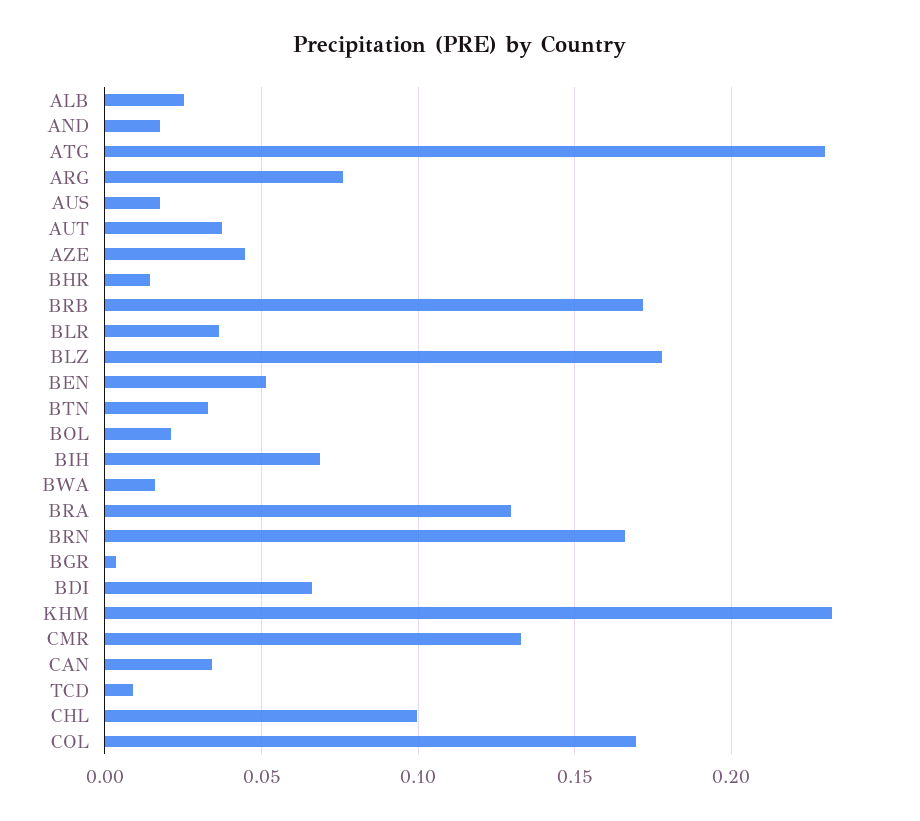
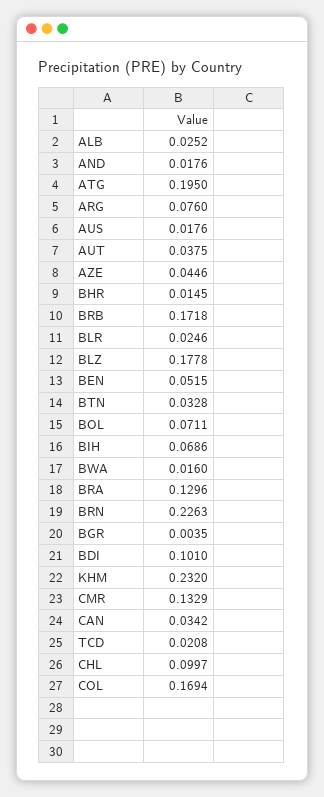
ATG: 0.23 -> 0.195
BLR: 0.035 -> 0.0246
BOL: 0.02 -> 0.0711
BRN: 0.165 -> 0.2263
BDI: 0.065 -> 0.101
TCD: 0.01 -> 0.0208

